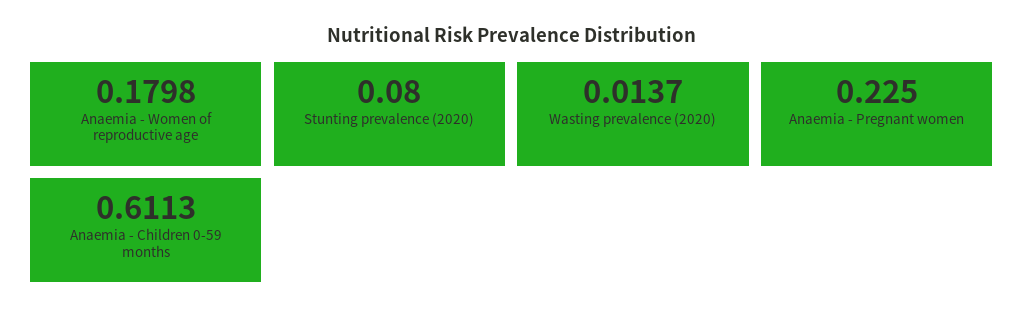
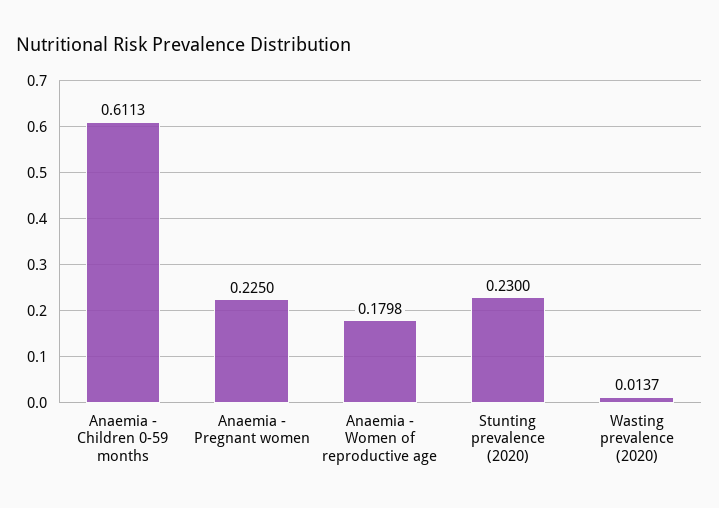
Stunting prevalence (2020): 0.08 -> 0.23

